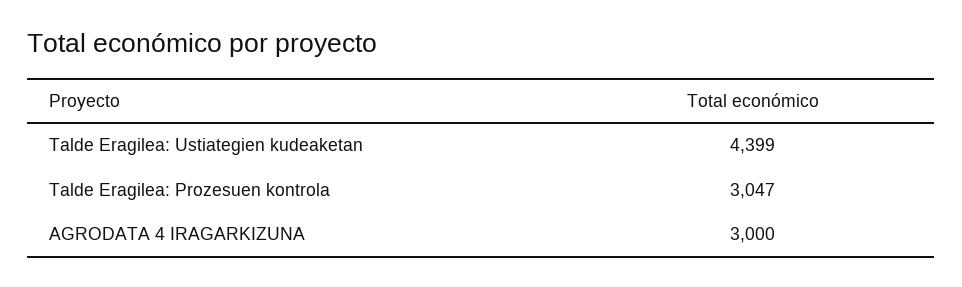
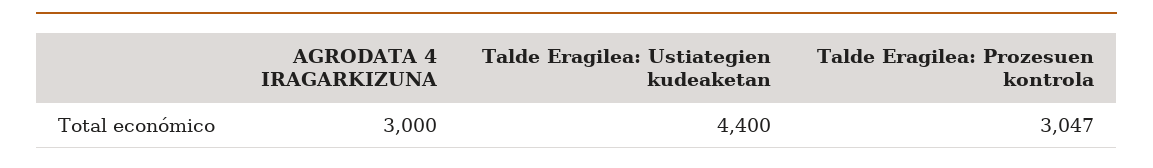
Talde Eragilea: Ustiategien kudeaketan: 4399 -> 4400

